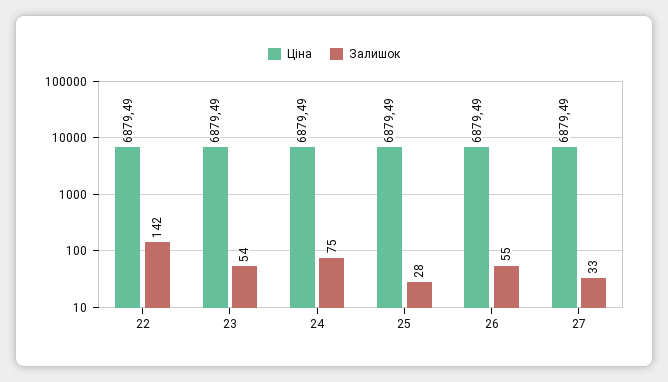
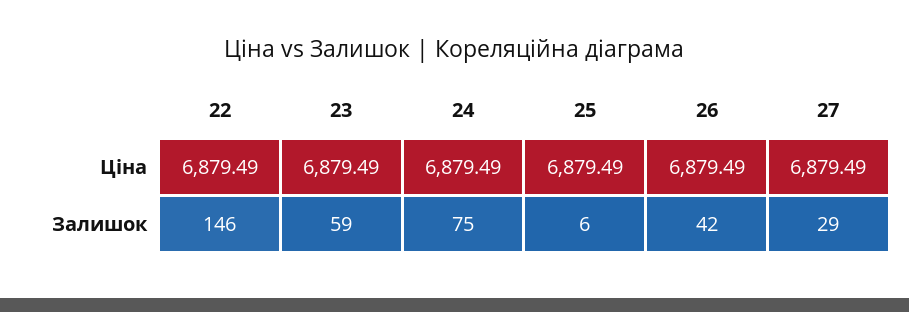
Залишок, 22: 142 -> 146
Залишок, 23: 54 -> 59
Залишок, 25: 28 -> 6
Залишок, 26: 55 -> 42
Залишок, 27: 33 -> 29

